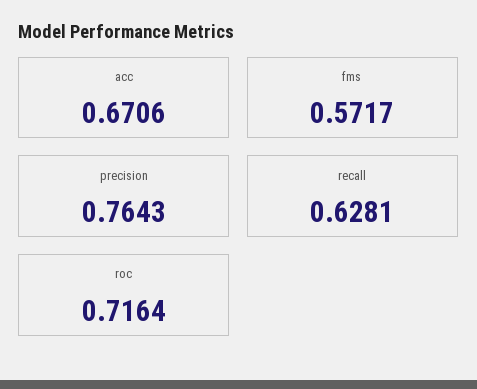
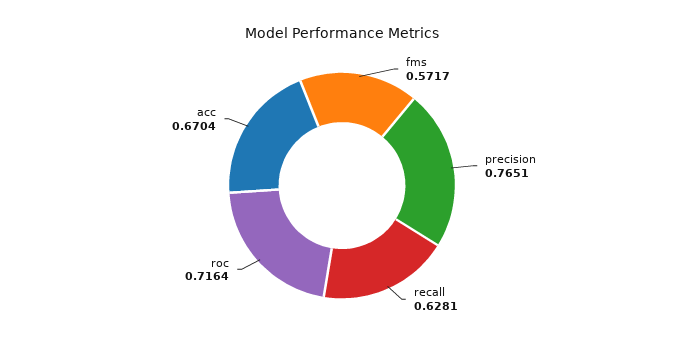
acc: 0.6706 -> 0.6704
precision: 0.7643 -> 0.7651

